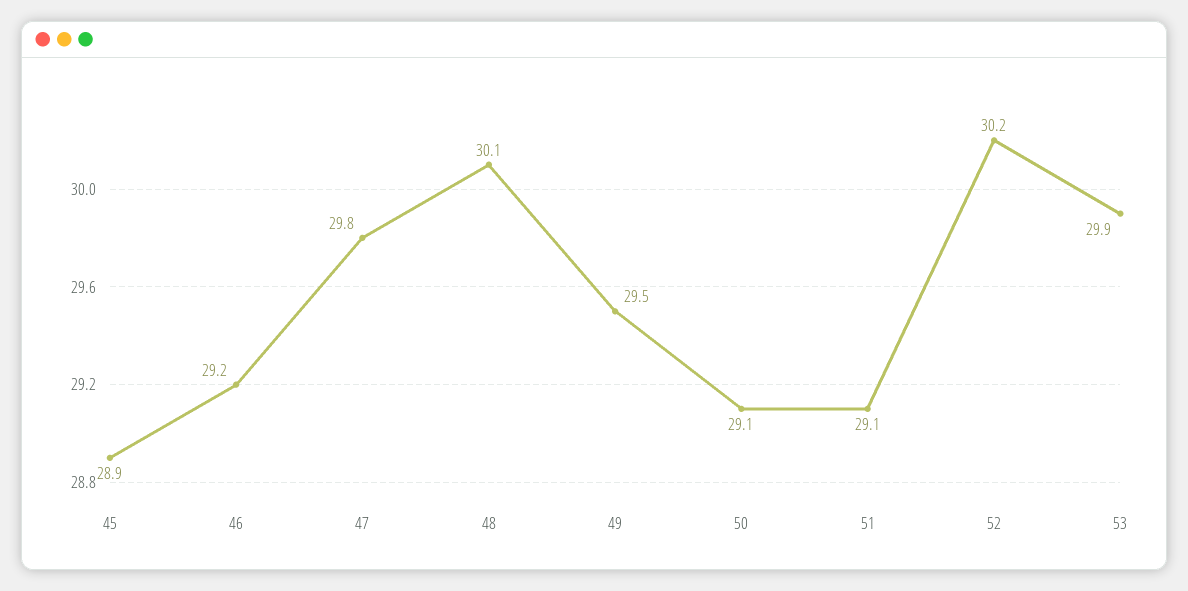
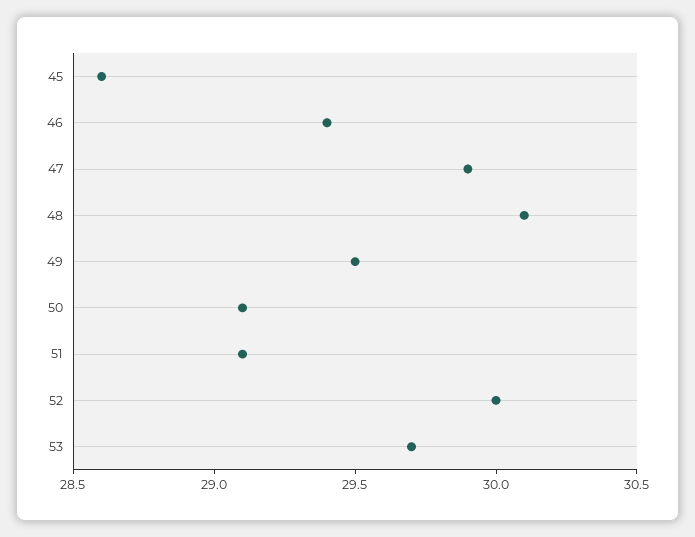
45: 28.9 -> 28.6
46: 29.2 -> 29.4
47: 29.8 -> 29.9
52: 30.2 -> 30
53: 29.9 -> 29.7

